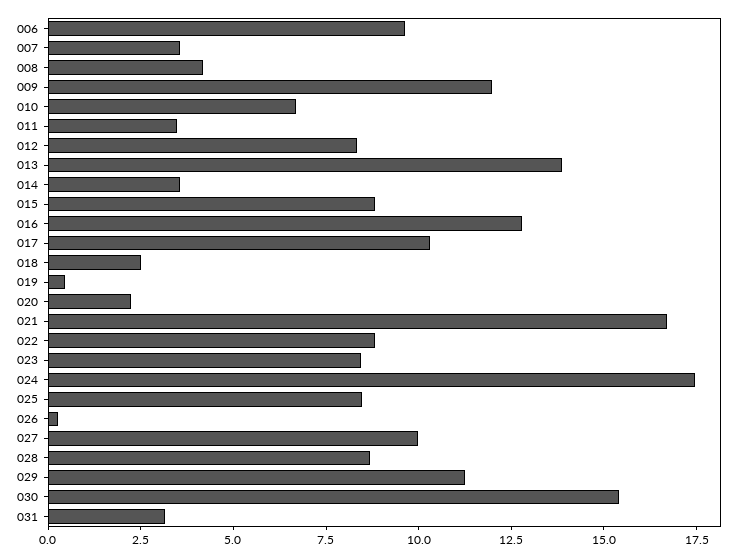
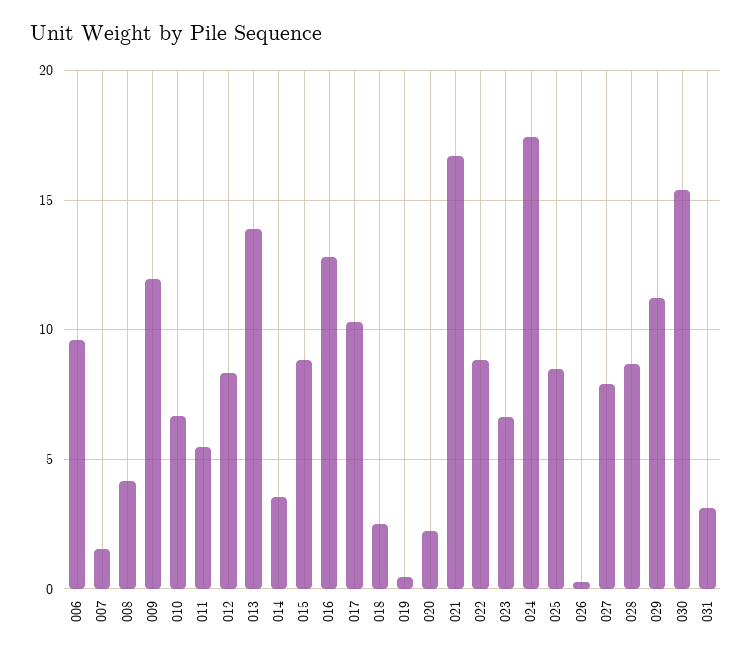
007: 3.5 -> 1.5
011: 3.5 -> 5.5
023: 8.5 -> 6.5
027: 10 -> 8

